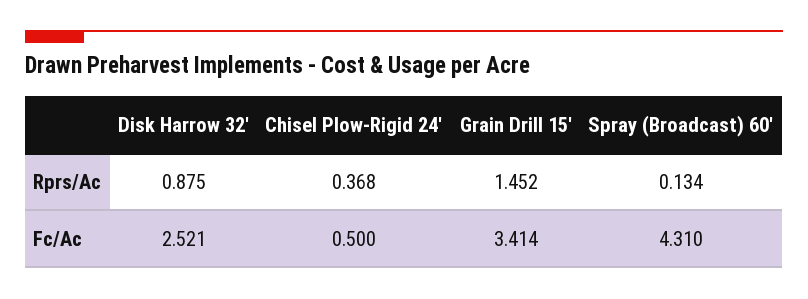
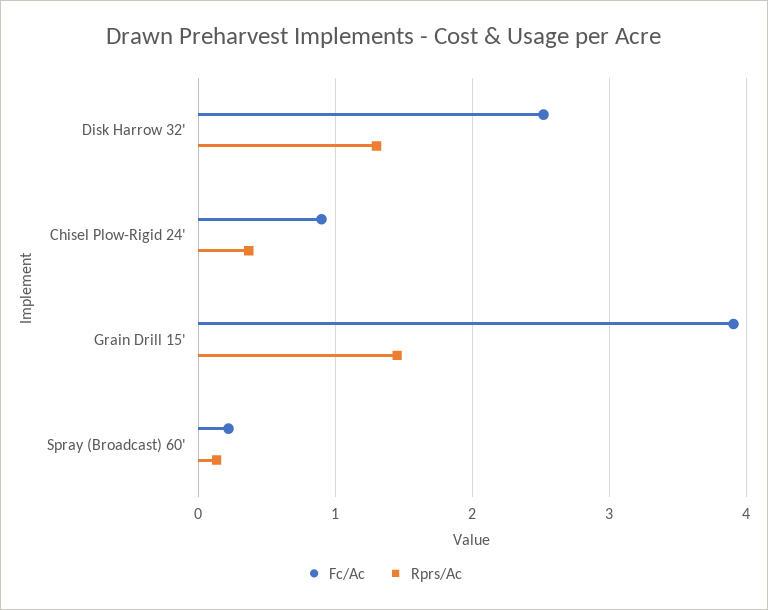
Rprs/Ac, Disk Harrow 32': 0.875 -> 1.3
Fc/Ac, Chisel Plow-Rigid 24': 0.5 -> 0.9
Fc/Ac, Grain Drill 15': 3.414 -> 3.9
Fc/Ac, Spray (Broadcast) 60': 4.31 -> 0.2

